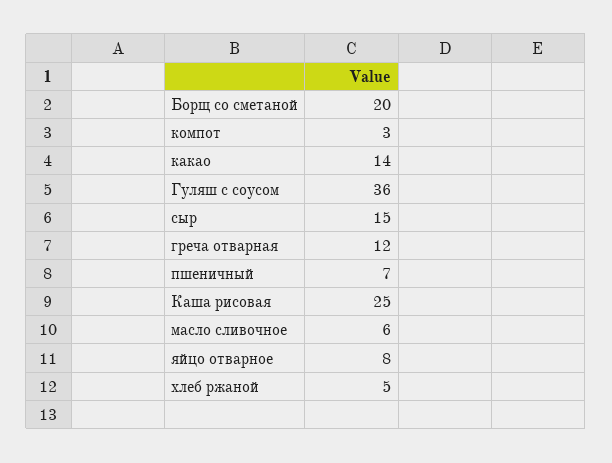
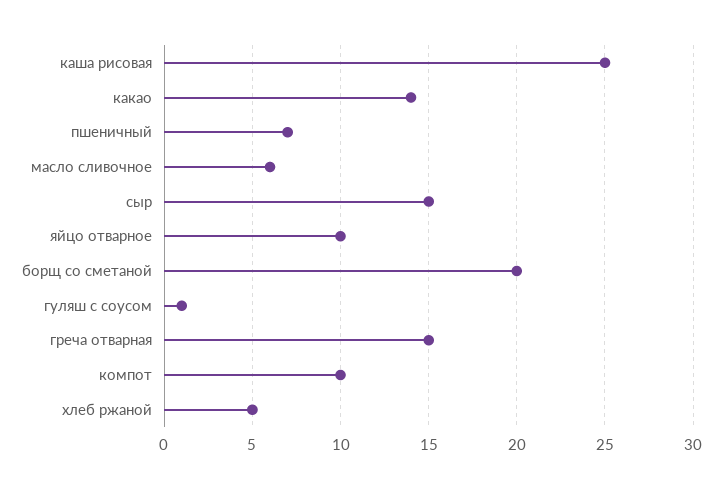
компот: 3 -> 10
Гуляш с соусом: 36 -> 1
греча отварная: 12 -> 15
яйцо отварное: 8 -> 10

